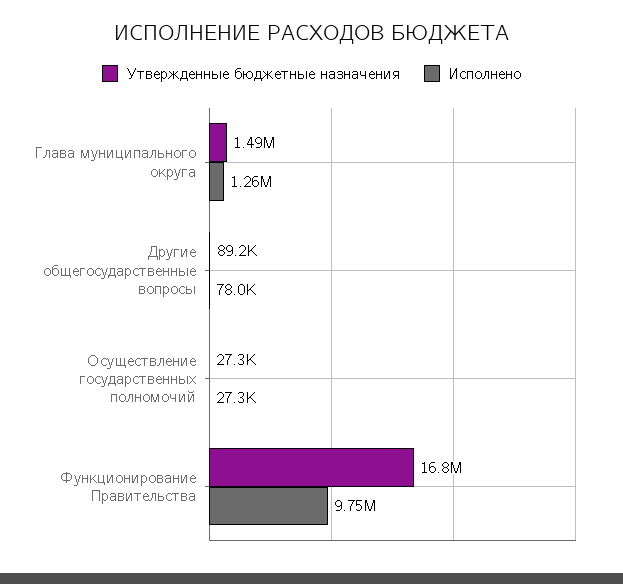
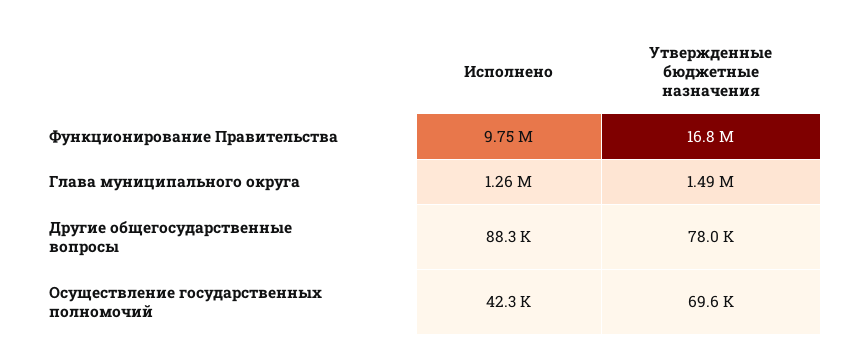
Утвержденные бюджетные назначения, Другие общегосударственные вопросы: 89200 -> 78000
Исполнено, Другие общегосударственные вопросы: 78000 -> 88300
Утвержденные бюджетные назначения, Осуществление государственных полномочий: 27300 -> 69600
Исполнено, Осуществление государственных полномочий: 27300 -> 42300

